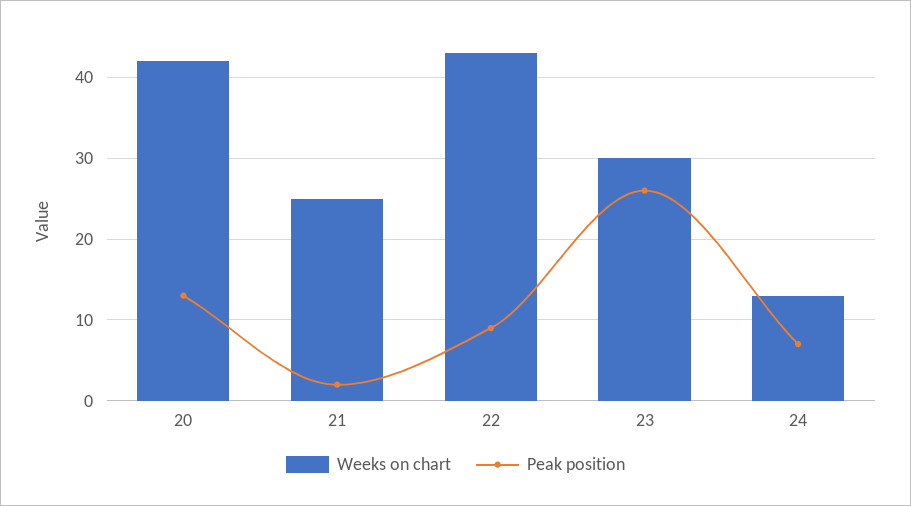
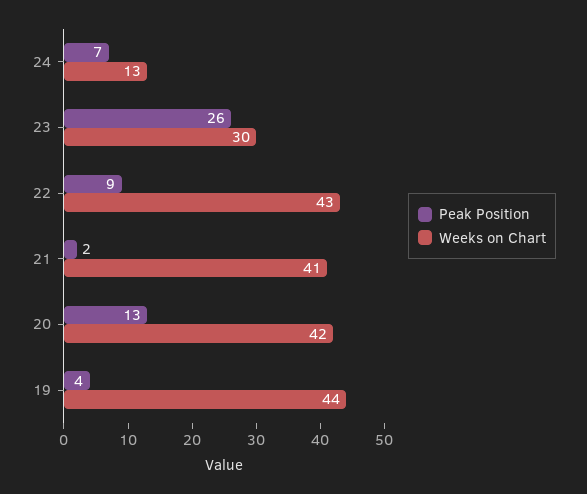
Weeks on chart, 21: 25 -> 41
Peak position, 19: none -> 4
Weeks on chart, 19: none -> 44

